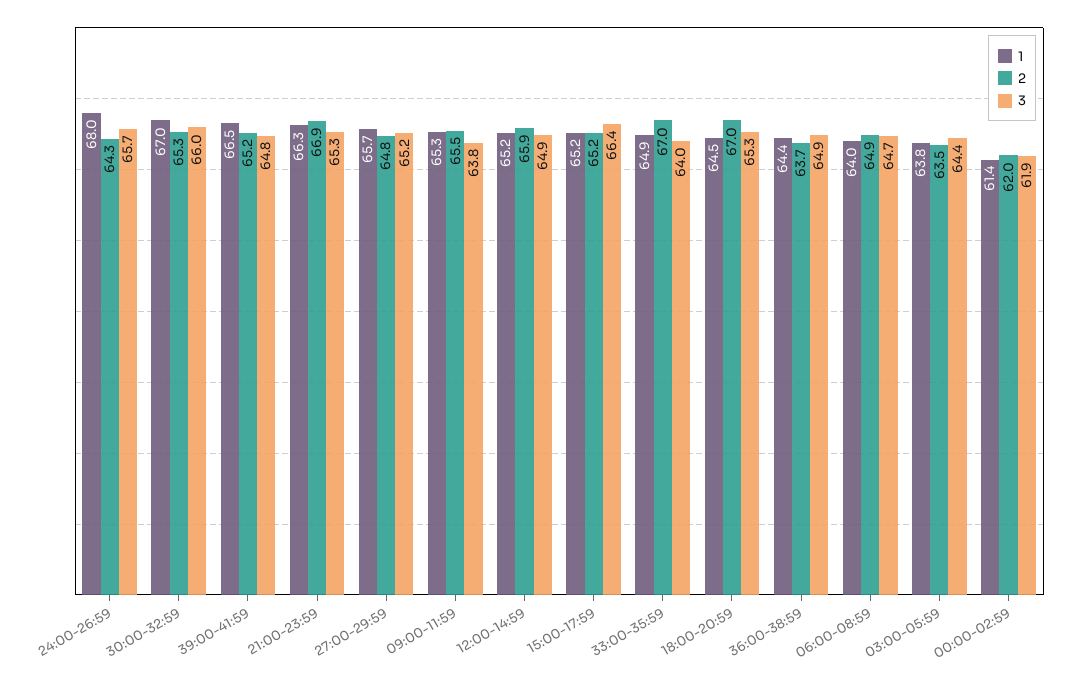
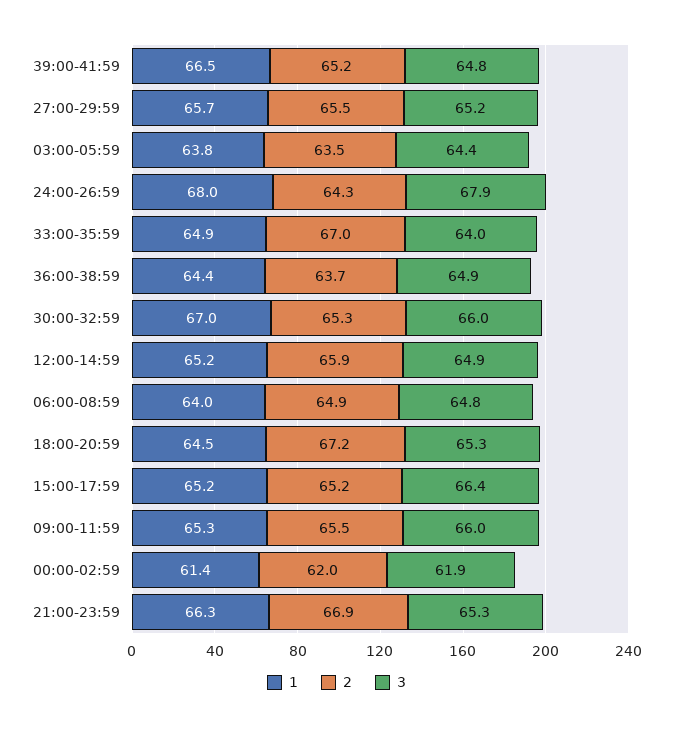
3, 24:00-26:59: 65.7 -> 67.9
2, 27:00-29:59: 64.8 -> 65.5
3, 09:00-11:59: 63.8 -> 66
2, 18:00-20:59: 67 -> 67.2
3, 06:00-08:59: 64.7 -> 64.8

